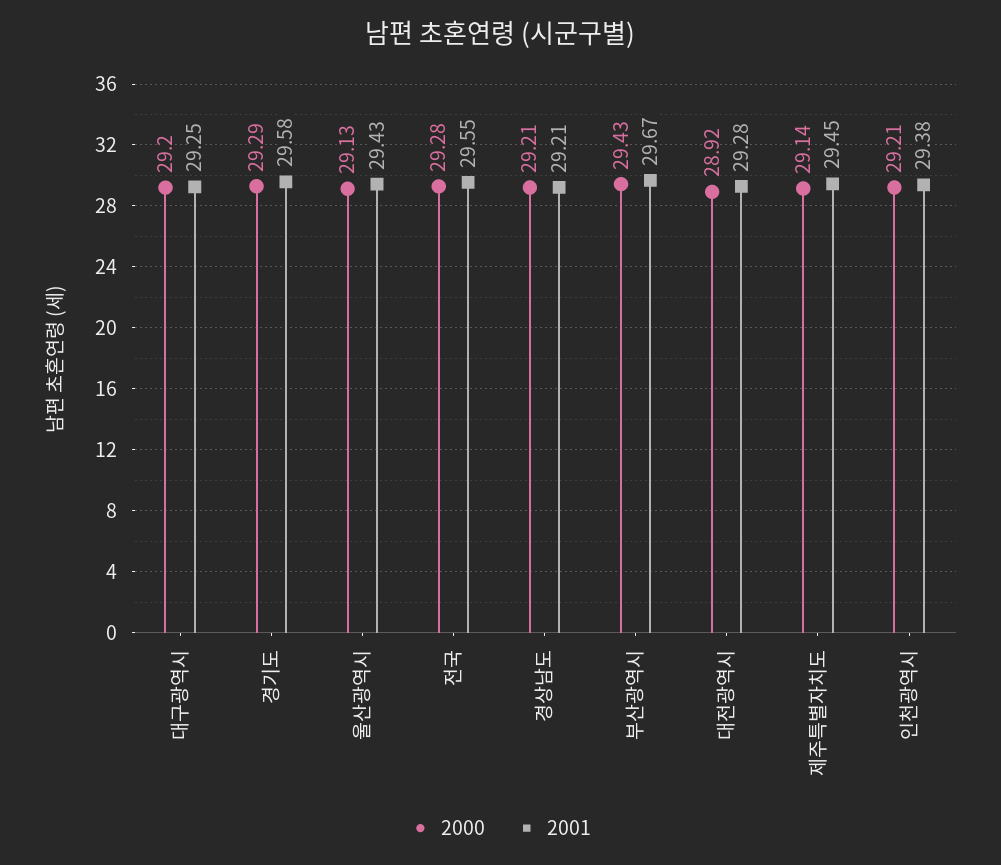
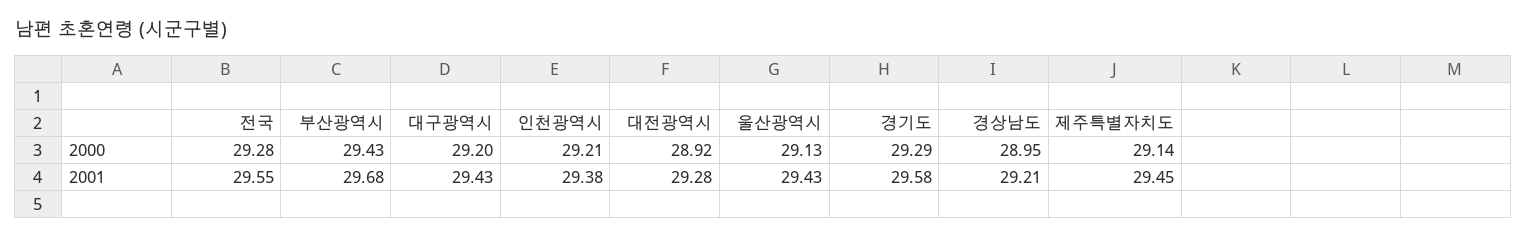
2001, 대구광역시: 29.25 -> 29.43
2000, 경상남도: 29.21 -> 28.95
2001, 부산광역시: 29.67 -> 29.68

